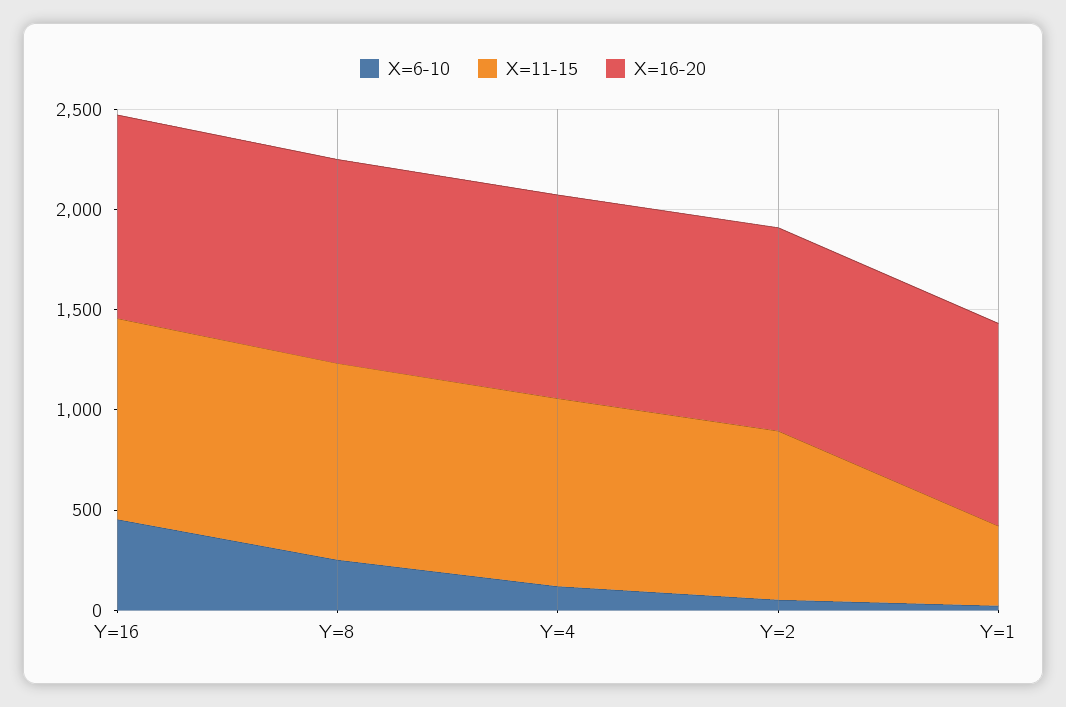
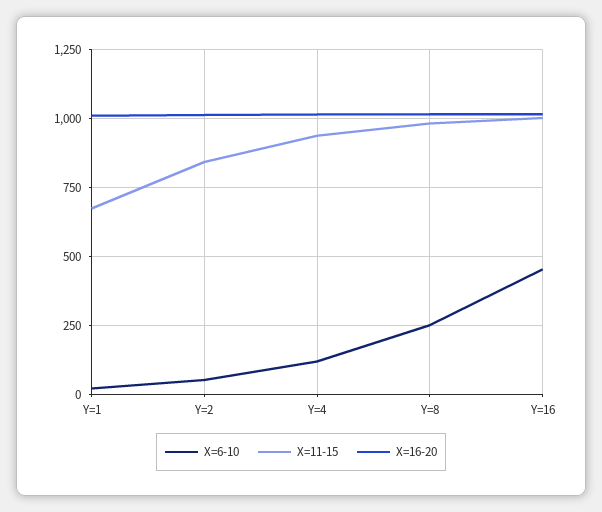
X=11-15, Y=1: 400 -> 675

